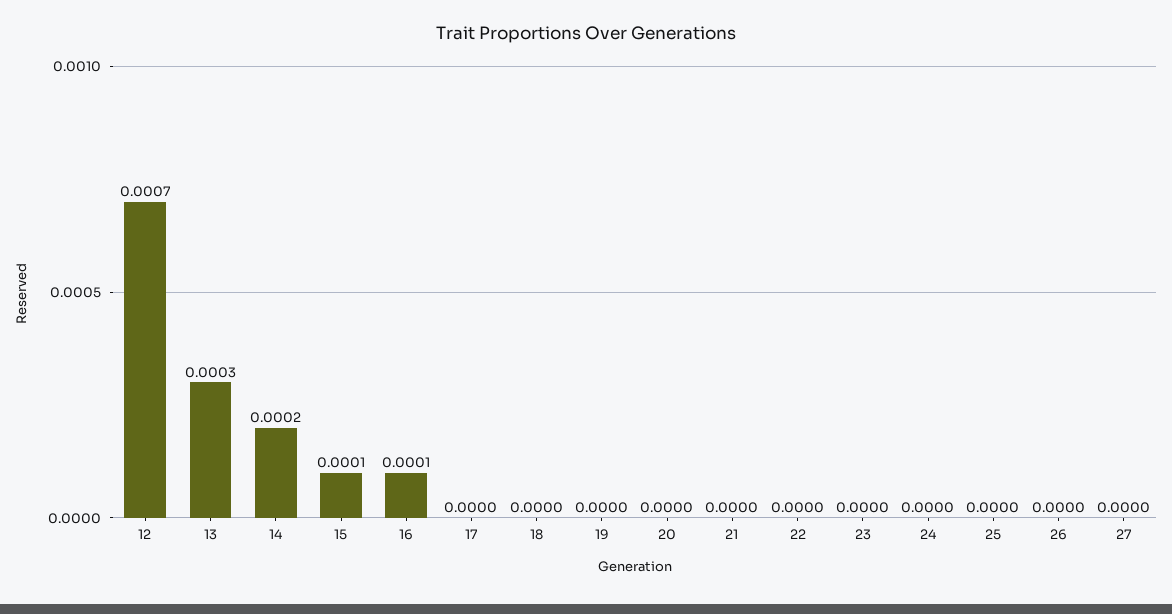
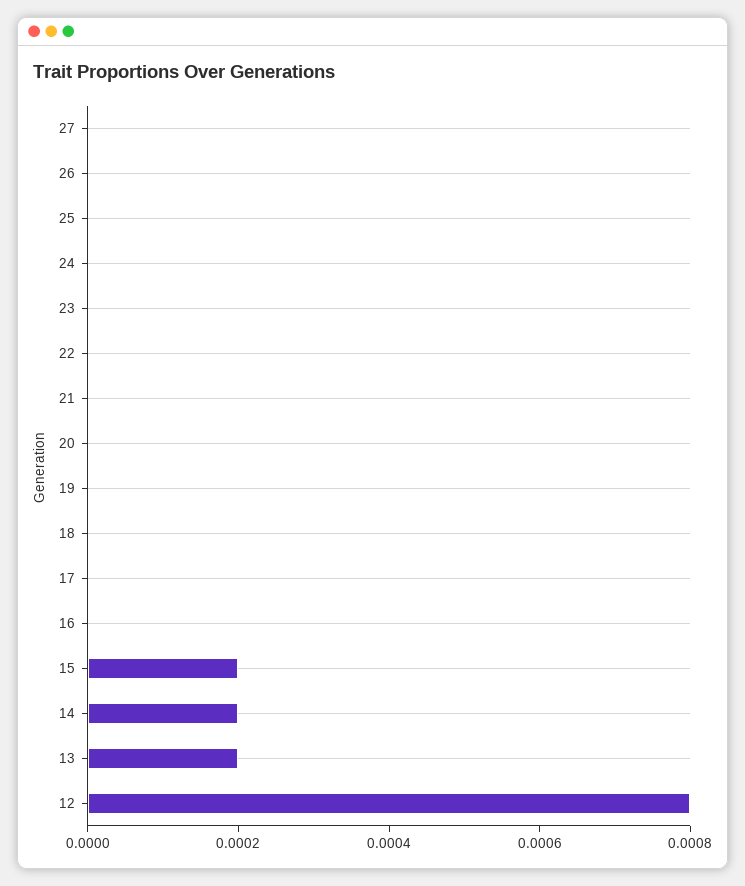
12: 0.0007 -> 0.0008
13: 0.0003 -> 0.0002
15: 0.0001 -> 0.0002
16: 0.0001 -> 0

